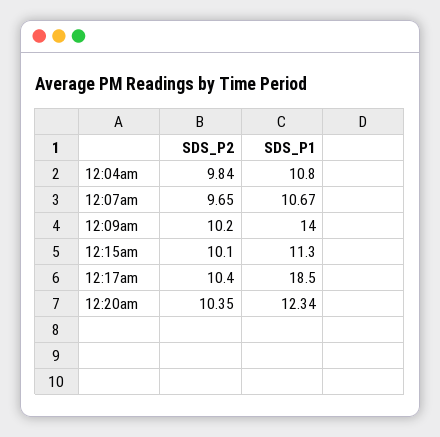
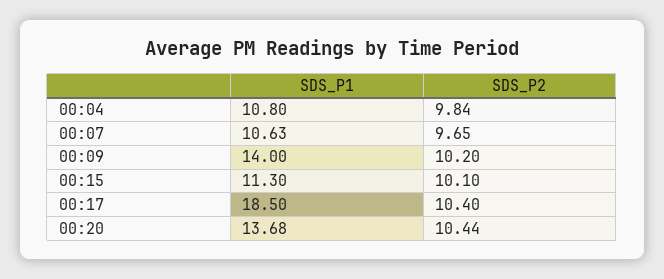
SDS_P1, 12:07am: 10.67 -> 10.63
SDS_P2, 12:20am: 10.35 -> 10.44
SDS_P1, 12:20am: 12.34 -> 13.68

